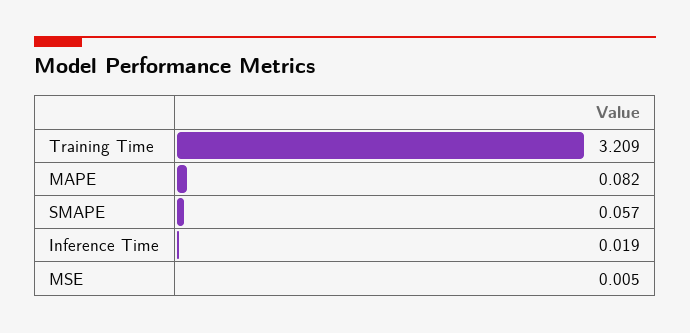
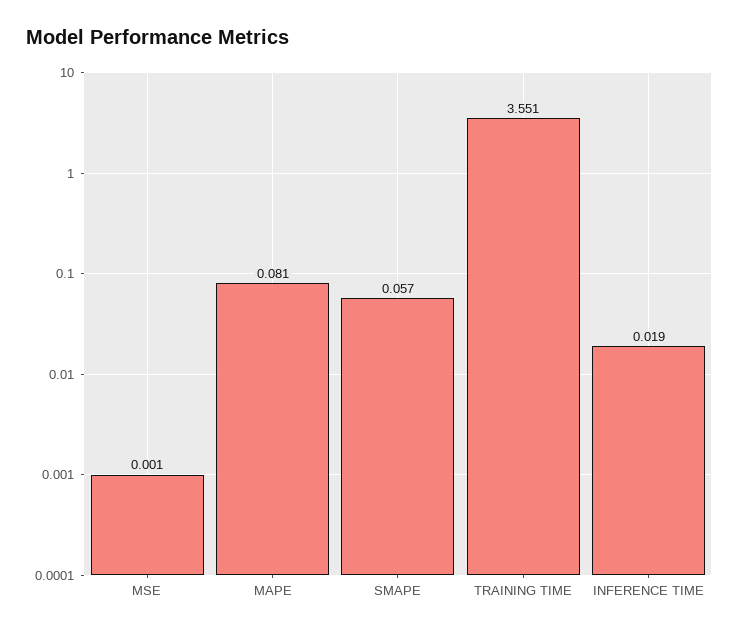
Training Time: 3.209 -> 3.551
MAPE: 0.082 -> 0.081
MSE: 0.005 -> 0.001

